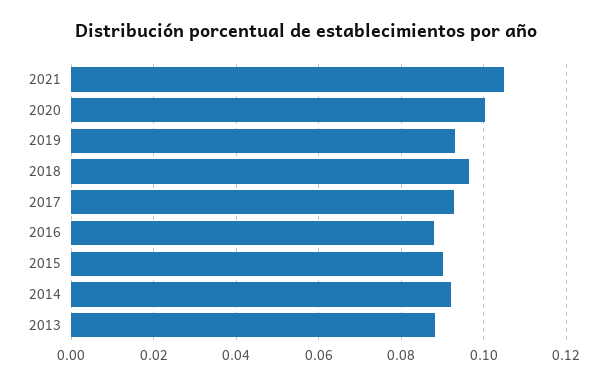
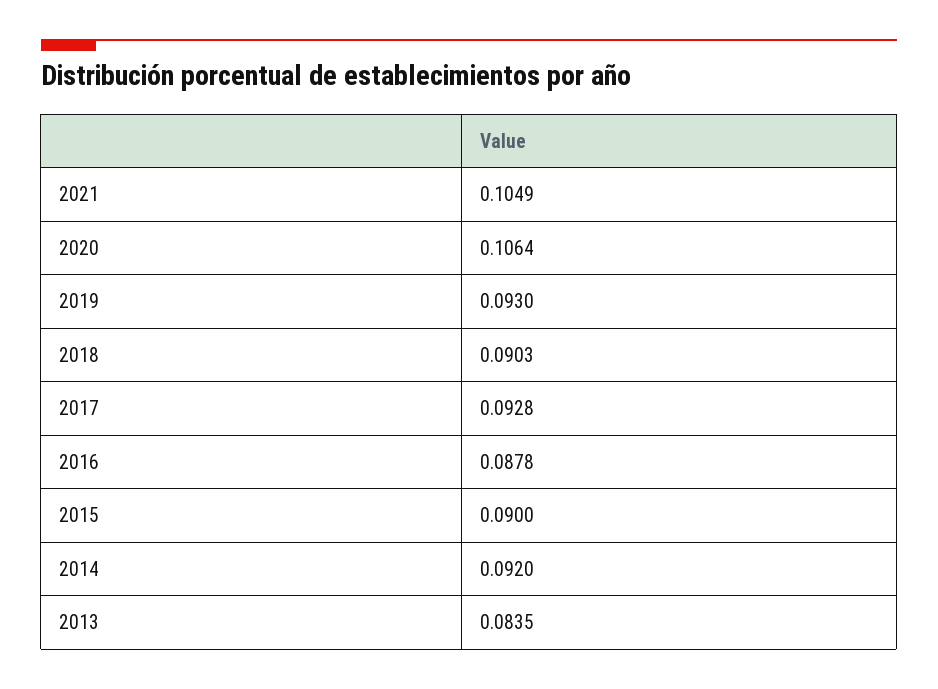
2020: 0.1 -> 0.1064
2018: 0.096 -> 0.0903
2013: 0.088 -> 0.0835

